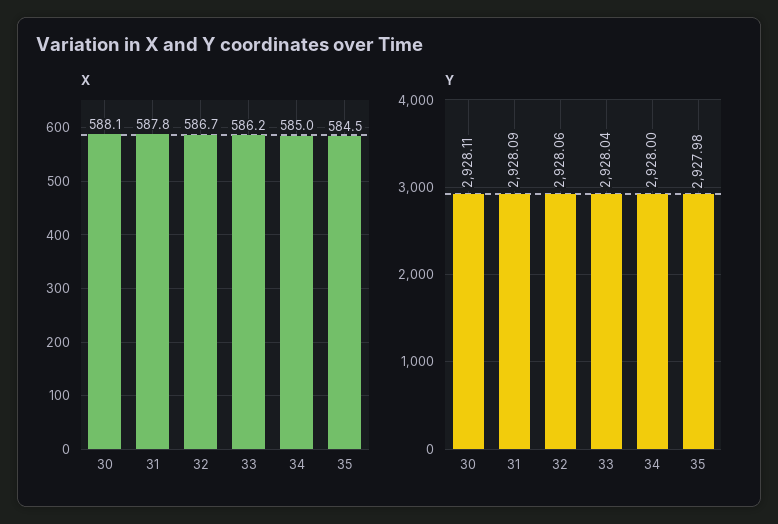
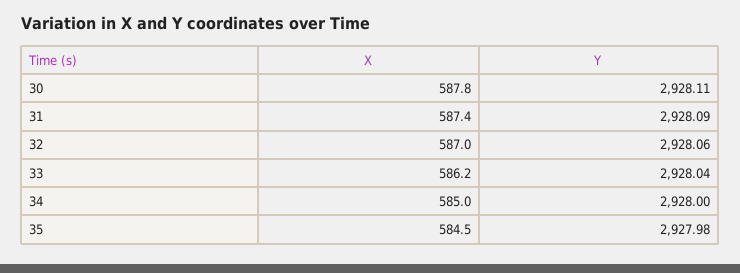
X, 30: 588.1 -> 587.8
X, 31: 587.8 -> 587.4
X, 32: 586.7 -> 587

